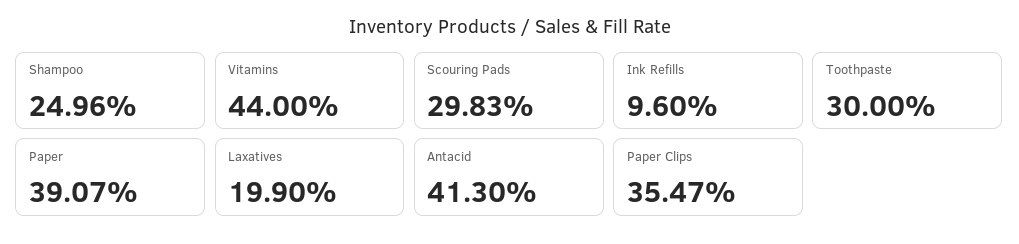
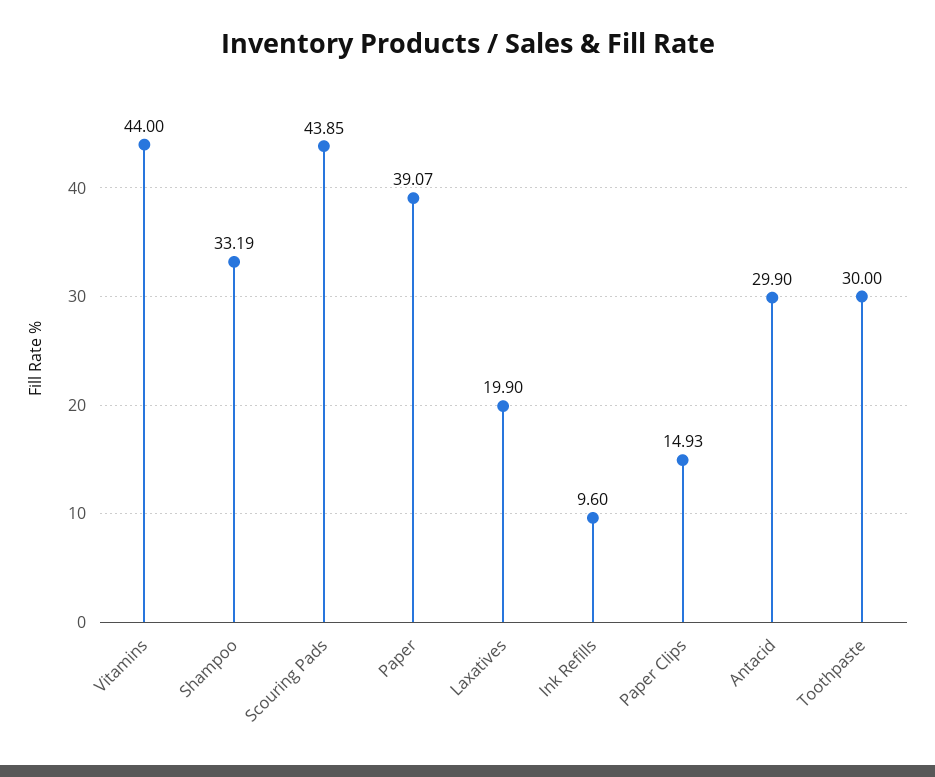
Shampoo: 24.96 -> 33.19
Scouring Pads: 29.83 -> 43.85
Antacid: 41.3 -> 29.9
Paper Clips: 35.47 -> 14.93

